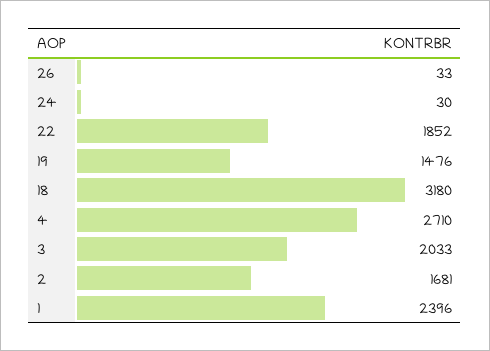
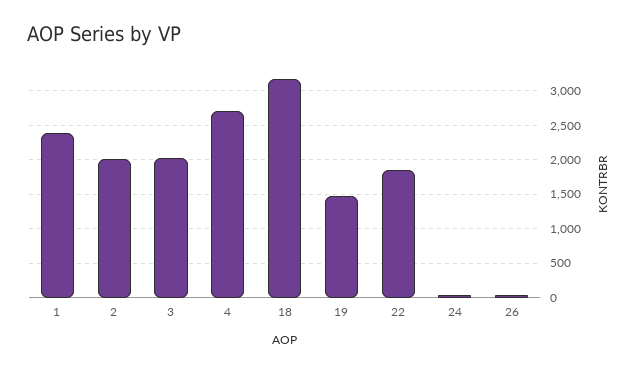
2: 1681 -> 2000

